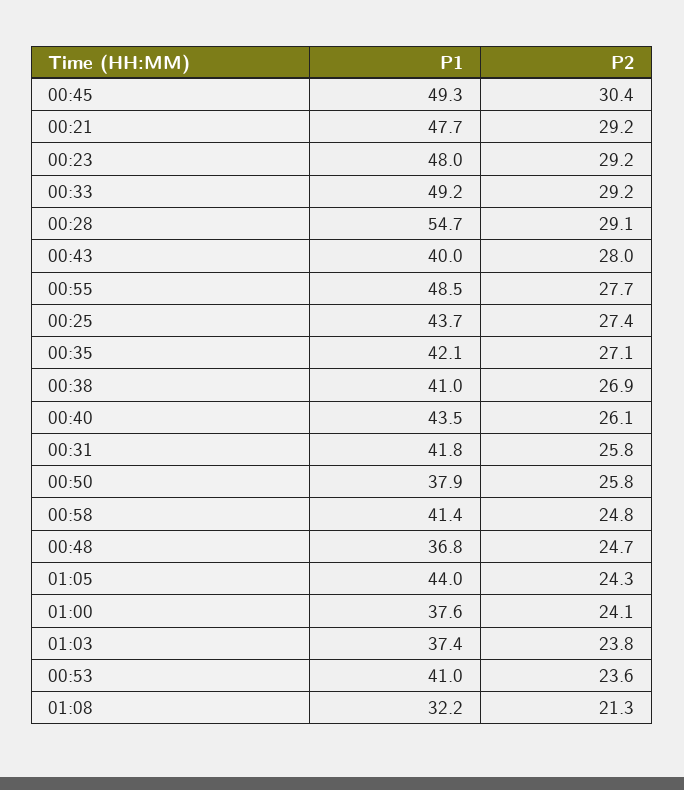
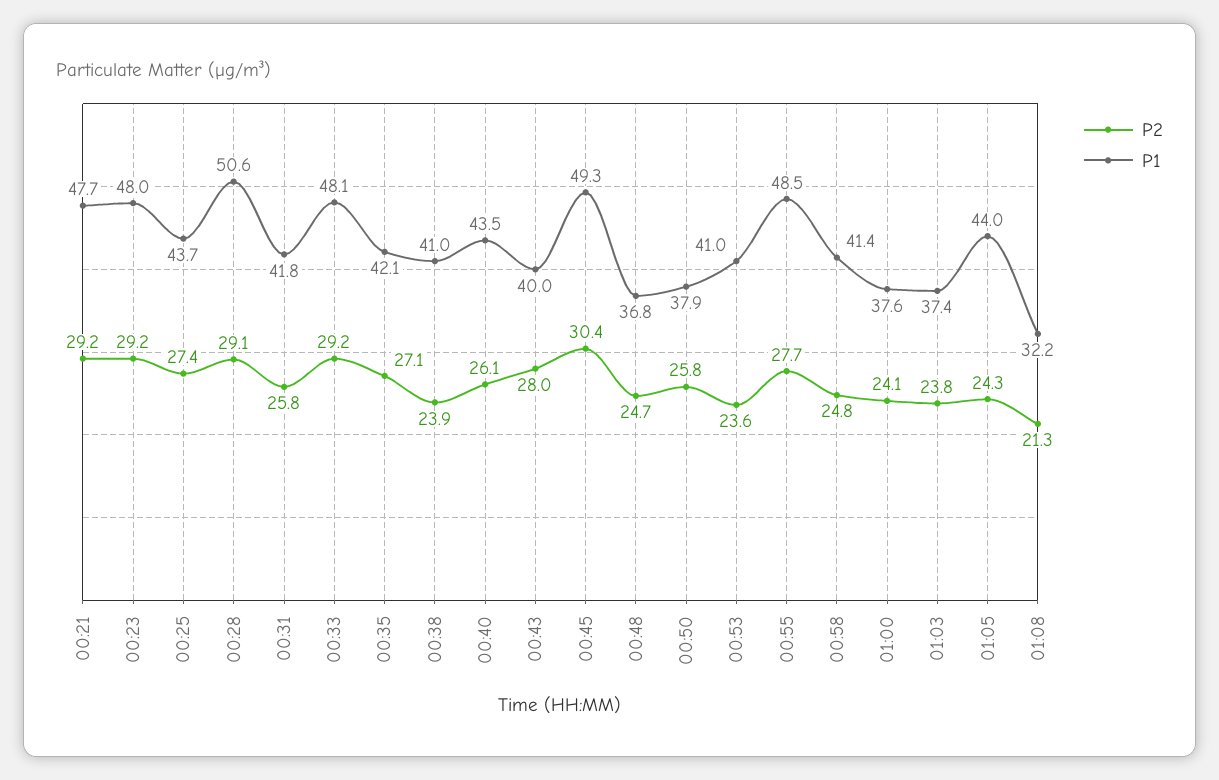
P1, 00:33: 49.2 -> 48.1
P1, 00:28: 54.7 -> 50.6
P2, 00:38: 26.9 -> 23.9

